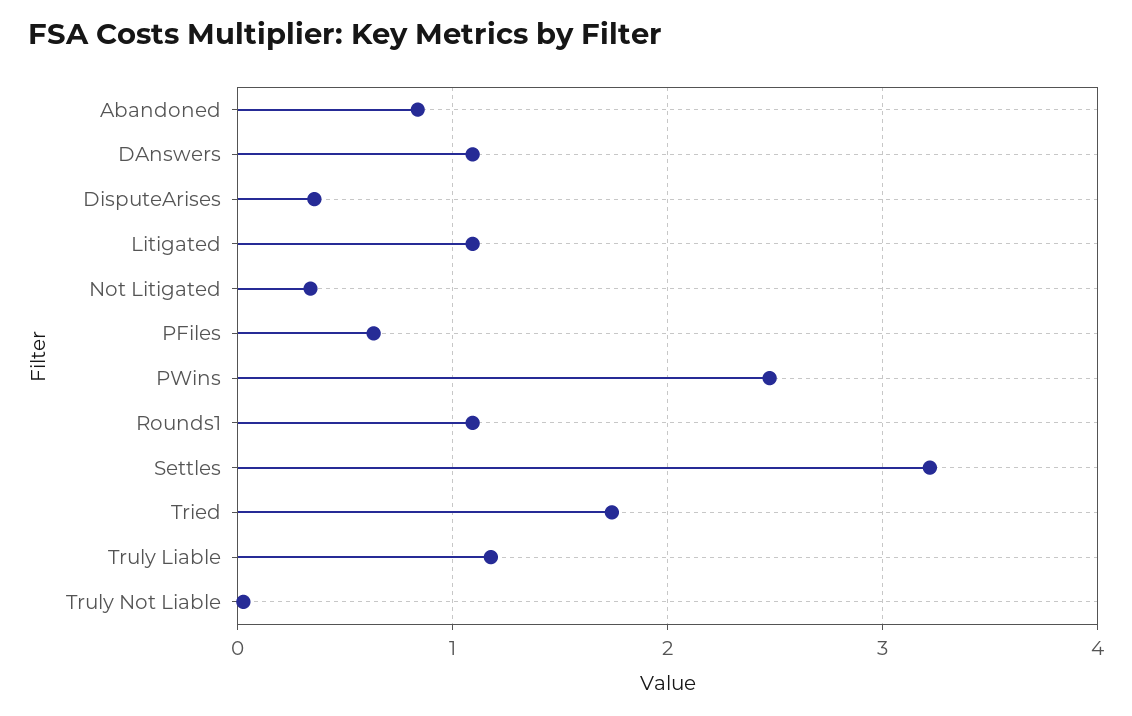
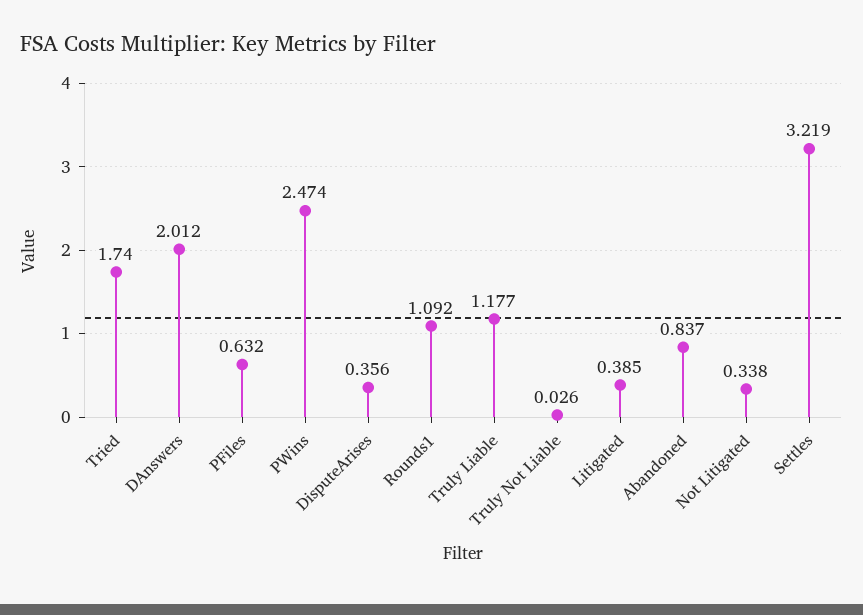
DAnswers: 1.1 -> 2.012
Litigated: 1.1 -> 0.385

